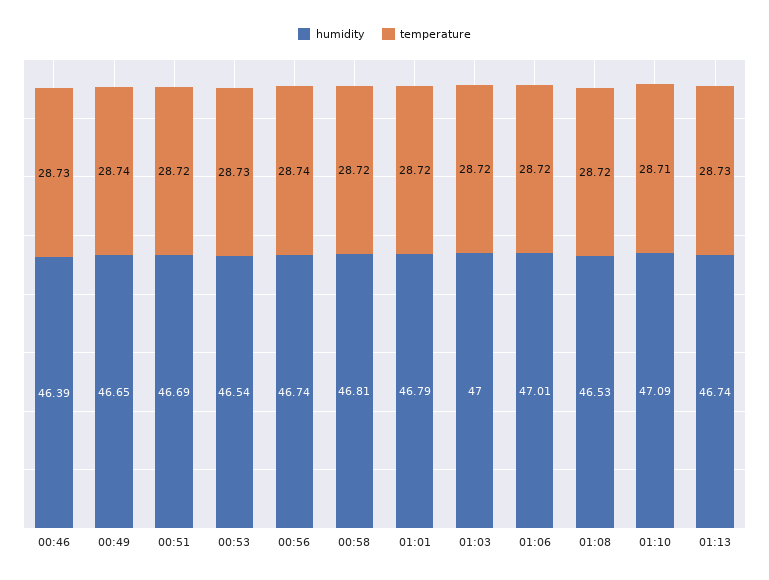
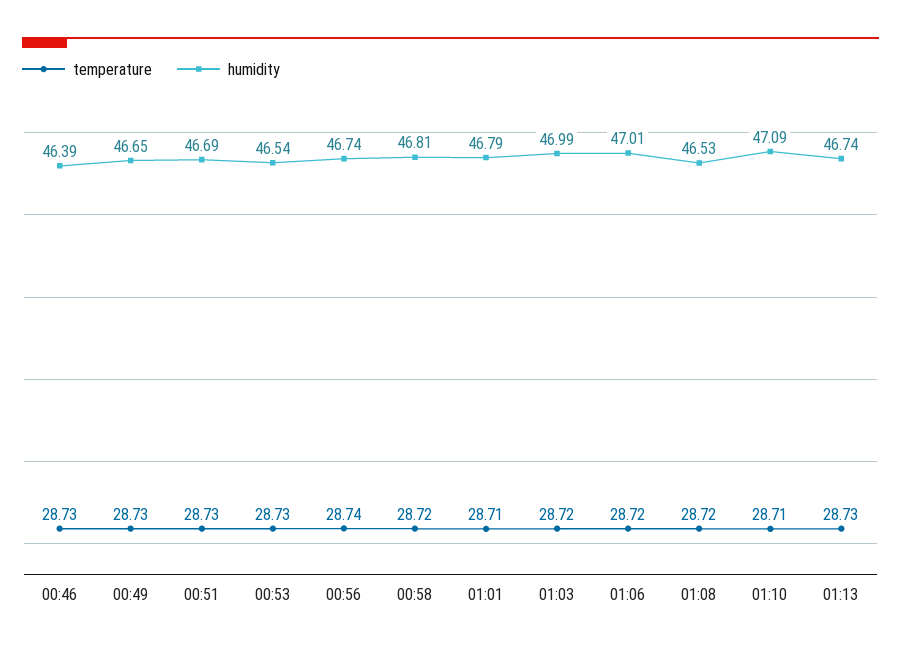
temperature, 00:49: 28.74 -> 28.73
temperature, 00:51: 28.72 -> 28.73
temperature, 01:01: 28.72 -> 28.71
humidity, 01:03: 47 -> 46.99

